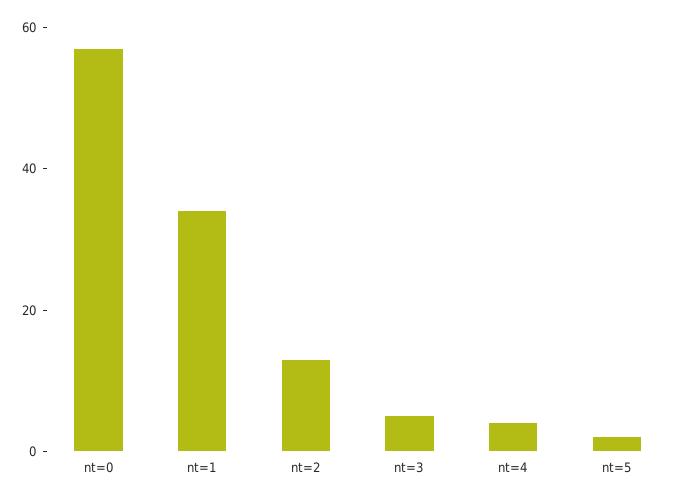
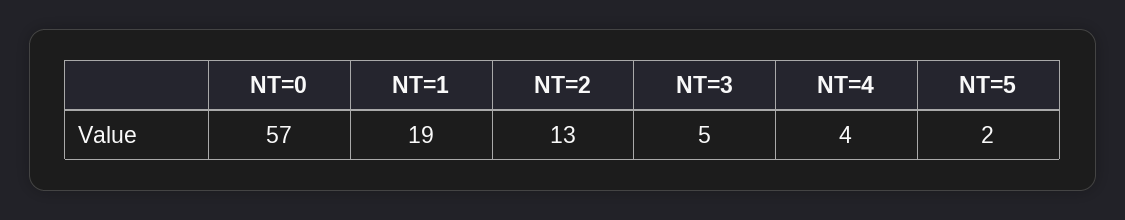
nt=1: 35 -> 19

